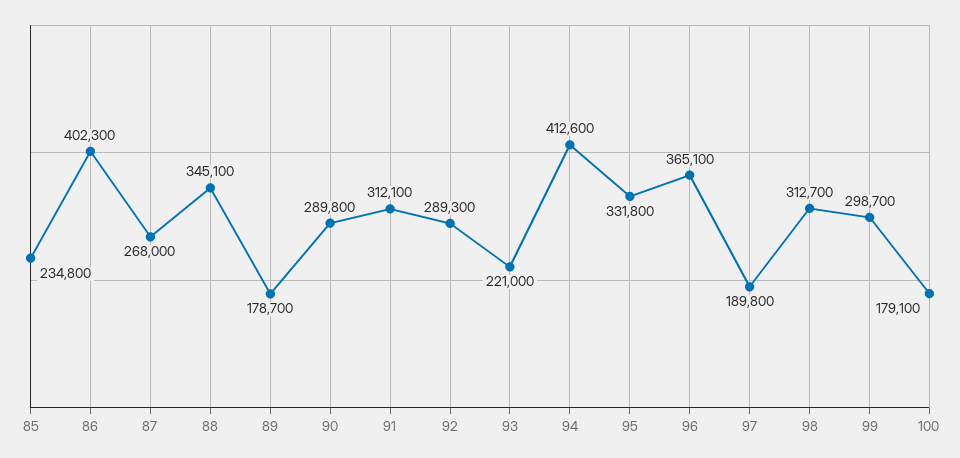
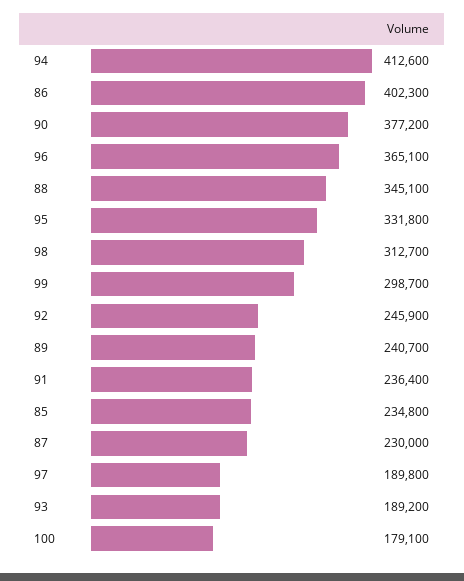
87: 268000 -> 230000
89: 178700 -> 240700
90: 289800 -> 377200
91: 312100 -> 236400
92: 289300 -> 245900
93: 221000 -> 189200

